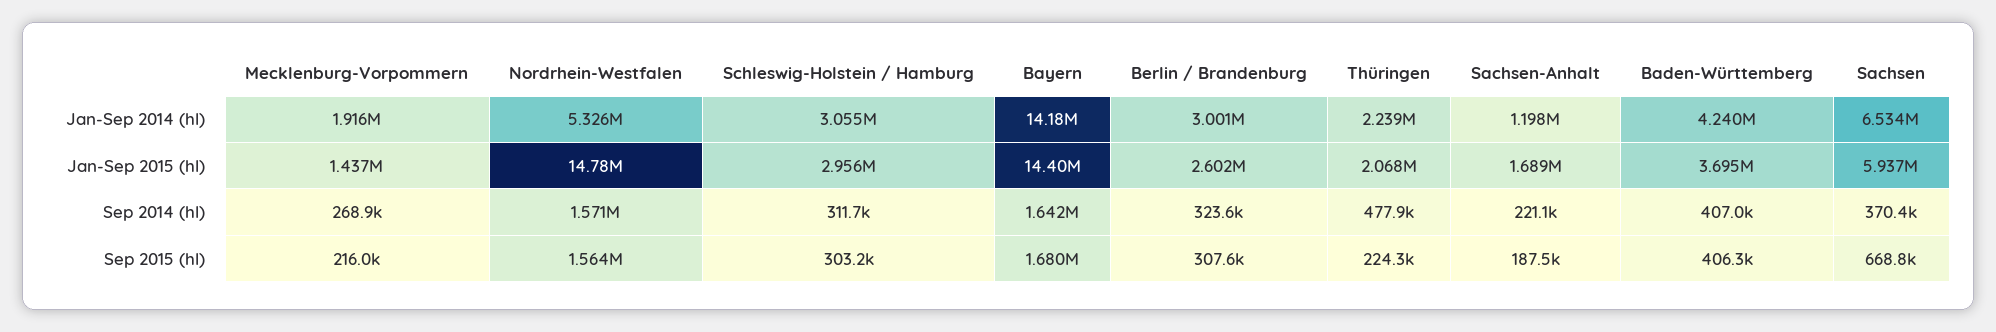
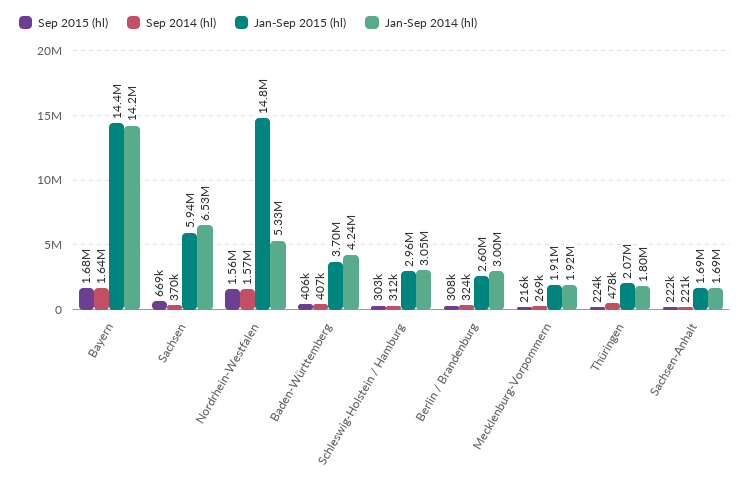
Jan-Sep 2014 (hl), Thüringen: 2239000 -> 1800000
Jan-Sep 2014 (hl), Sachsen-Anhalt: 1198000 -> 1690000
Jan-Sep 2015 (hl), Mecklenburg-Vorpommern: 1437000 -> 1910000
Sep 2015 (hl), Sachsen-Anhalt: 187500 -> 222000

